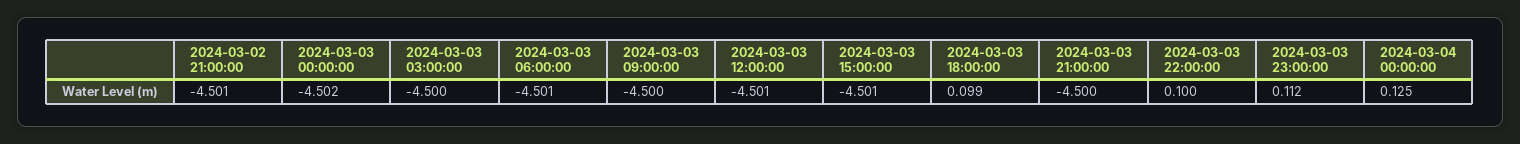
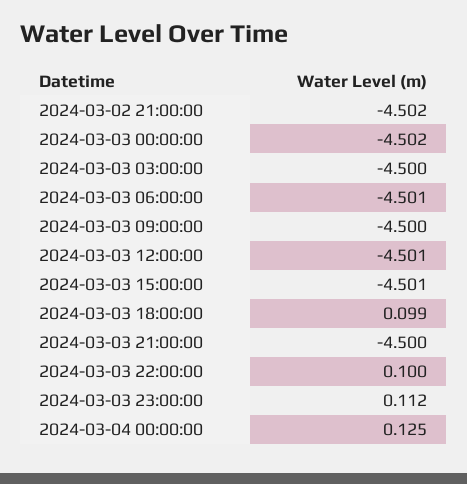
2024-03-02 21:00:00: -4.501 -> -4.502

